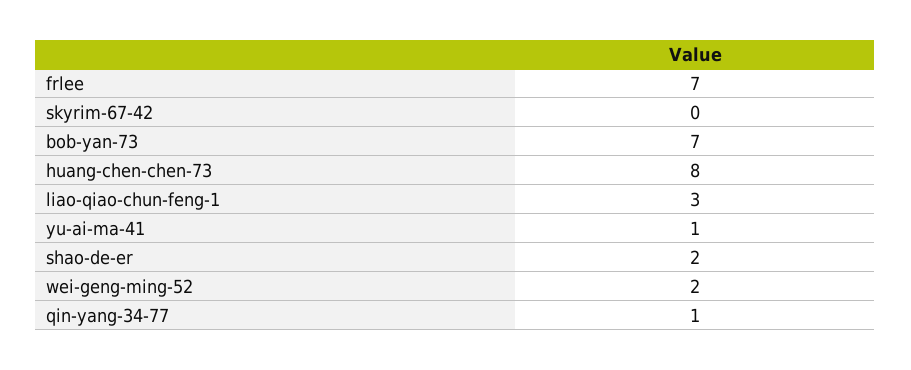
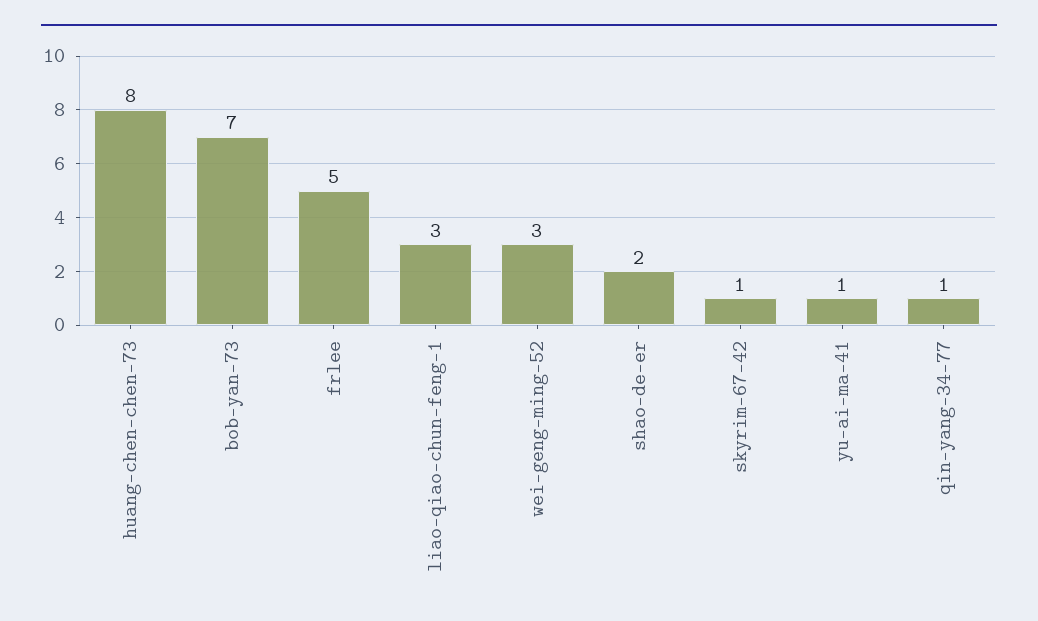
frlee: 7 -> 5
skyrim-67-42: 0 -> 1
wei-geng-ming-52: 2 -> 3

